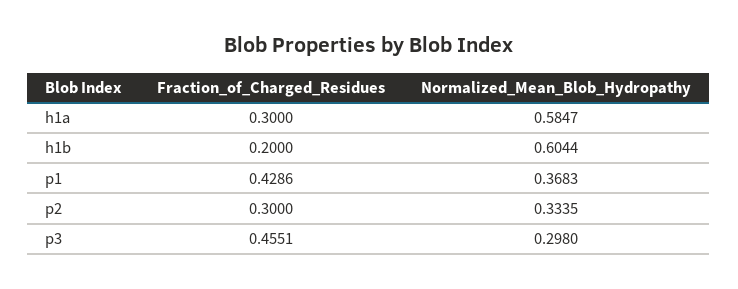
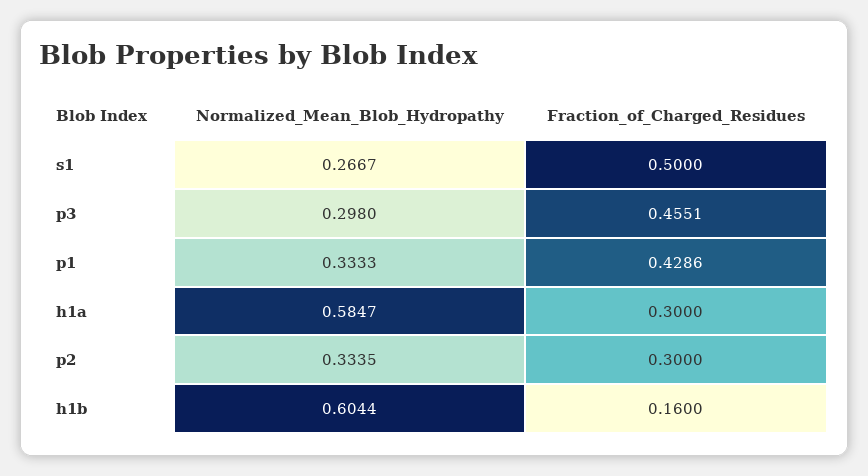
Fraction_of_Charged_Residues, h1b: 0.2 -> 0.16
Normalized_Mean_Blob_Hydropathy, p1: 0.3683 -> 0.3333
Normalized_Mean_Blob_Hydropathy, s1: none -> 0.2667
Fraction_of_Charged_Residues, s1: none -> 0.5

